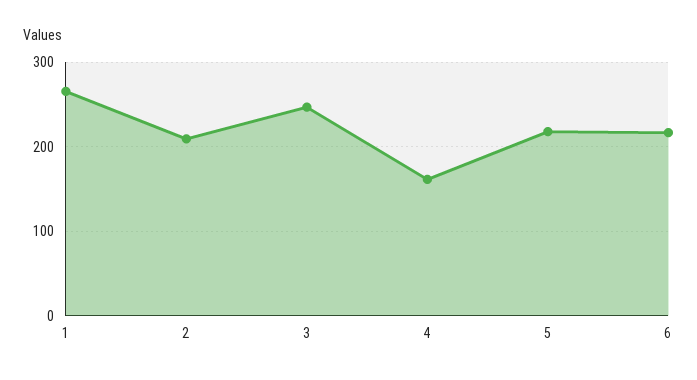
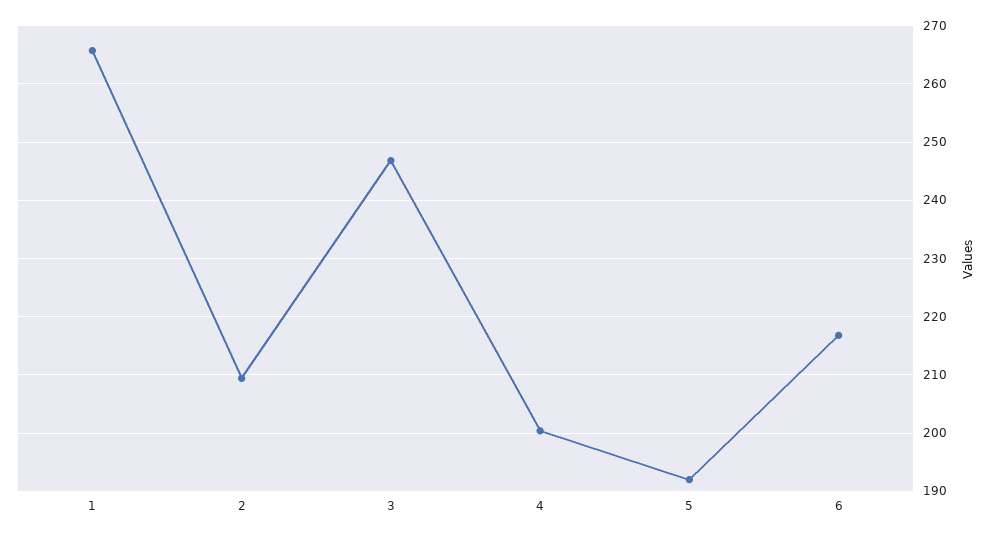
4: 160 -> 200
5: 220 -> 192

